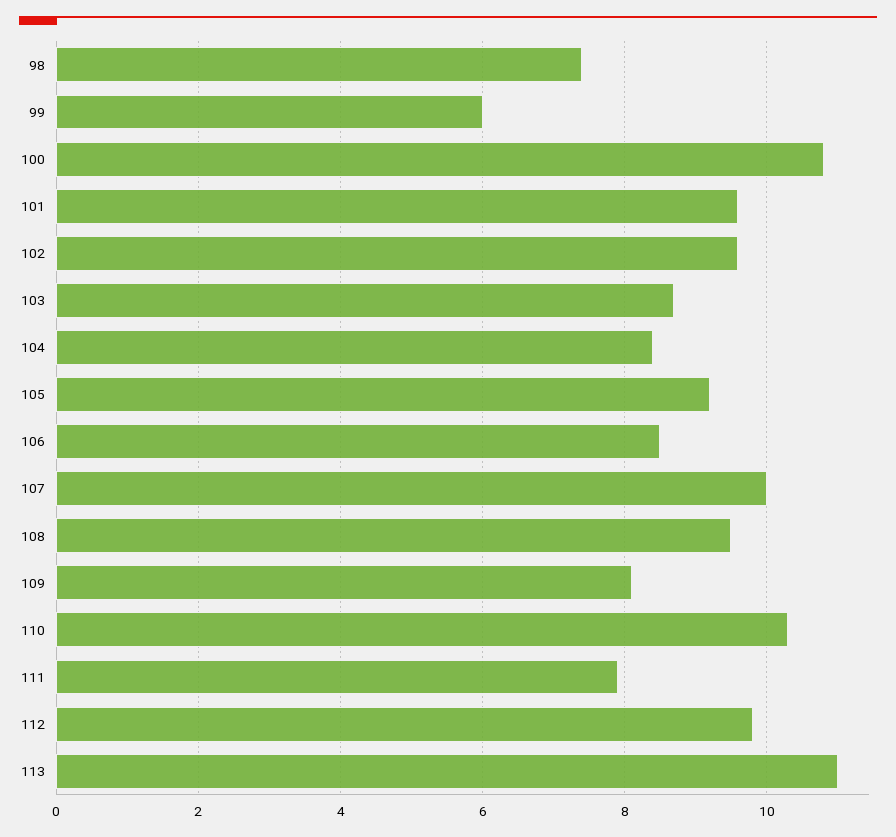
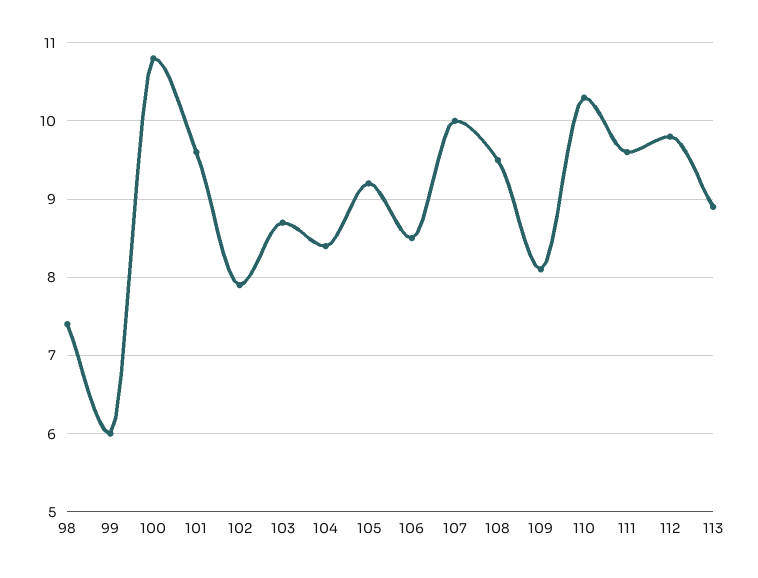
102: 9.5 -> 7.9
111: 8 -> 9.6
113: 11 -> 8.9

